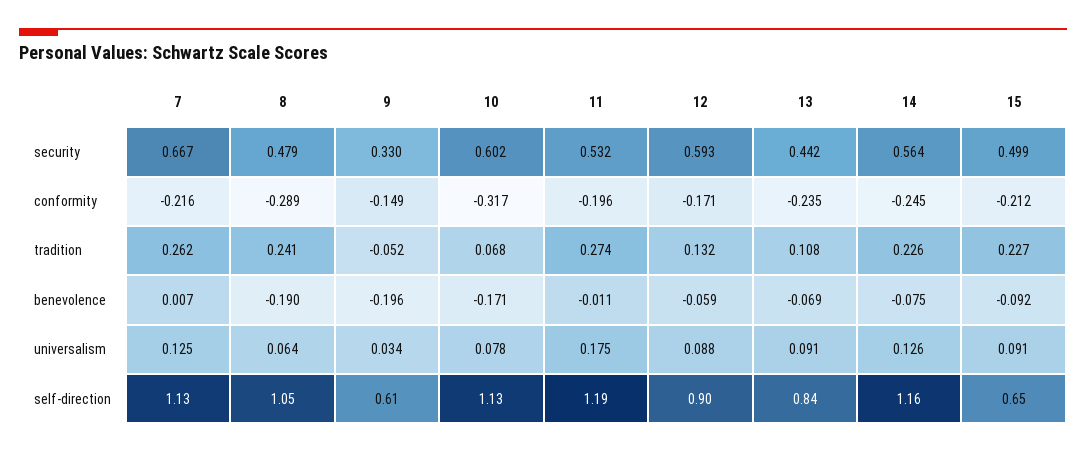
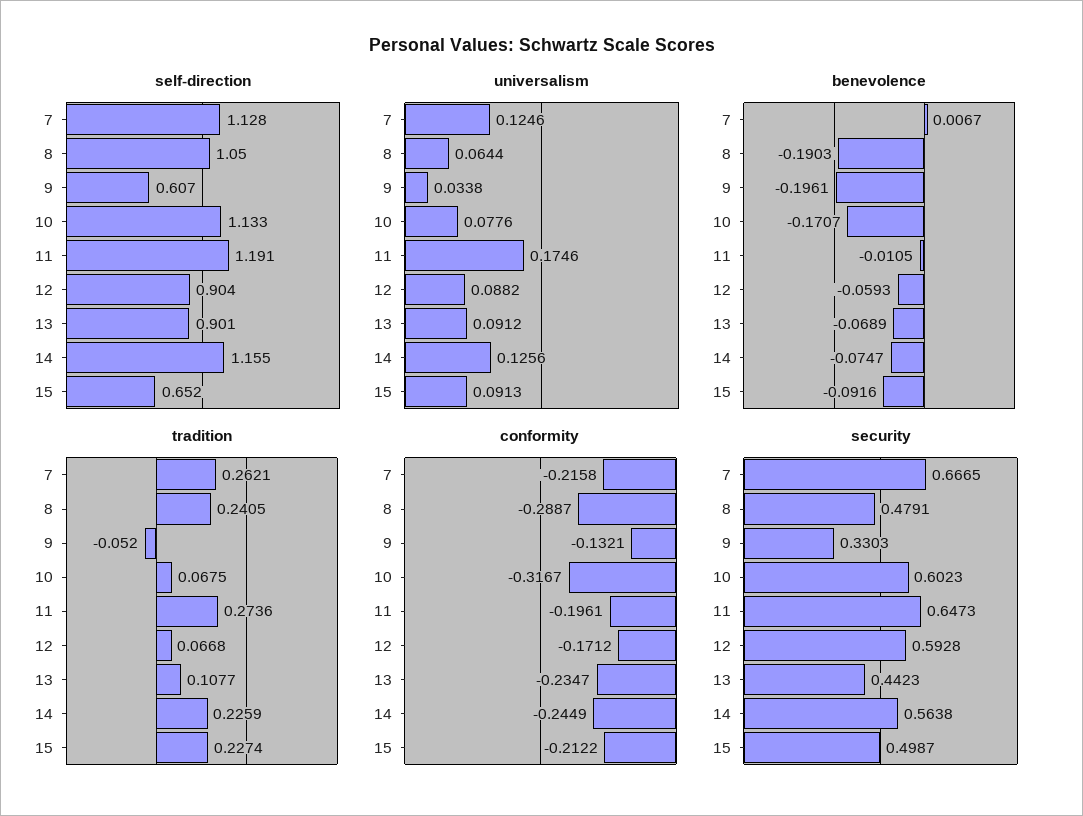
security, 11: 0.532 -> 0.6473
conformity, 9: -0.149 -> -0.1321
tradition, 12: 0.132 -> 0.0668
self-direction, 13: 0.84 -> 0.901

